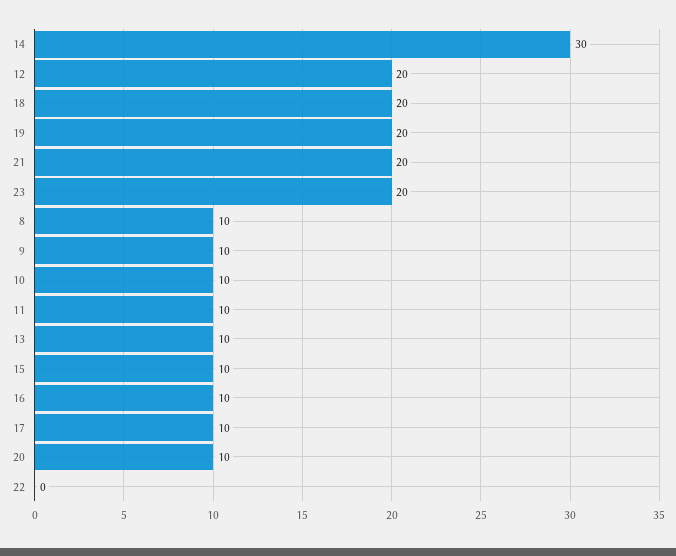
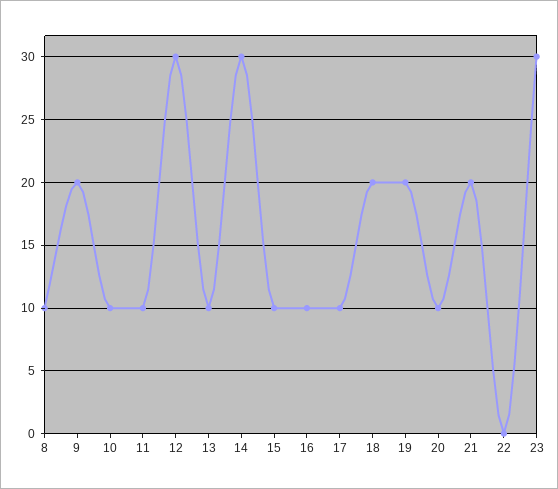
12: 20 -> 30
23: 20 -> 30
9: 10 -> 20

